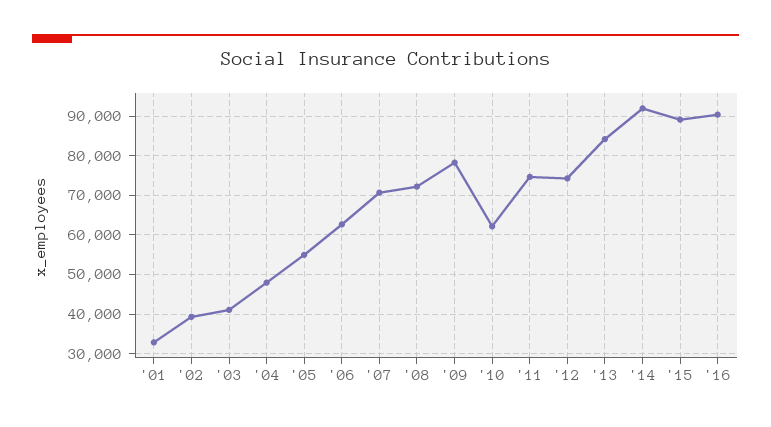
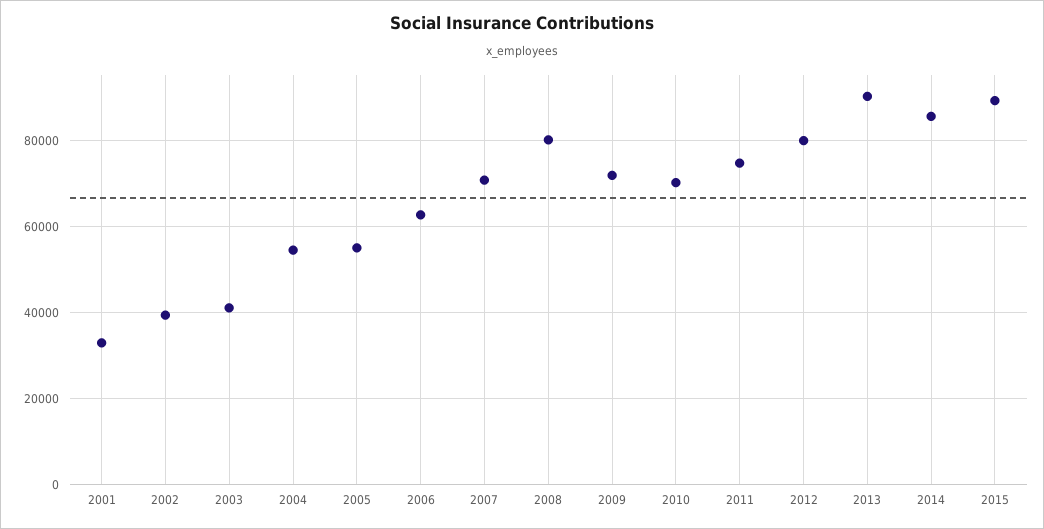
'04: 48000 -> 54000
'08: 72000 -> 80000
'09: 78000 -> 72000
'10: 62000 -> 70000
'12: 74000 -> 80000
'13: 84000 -> 90000
'14: 92000 -> 86000
'16: 90000 -> none

